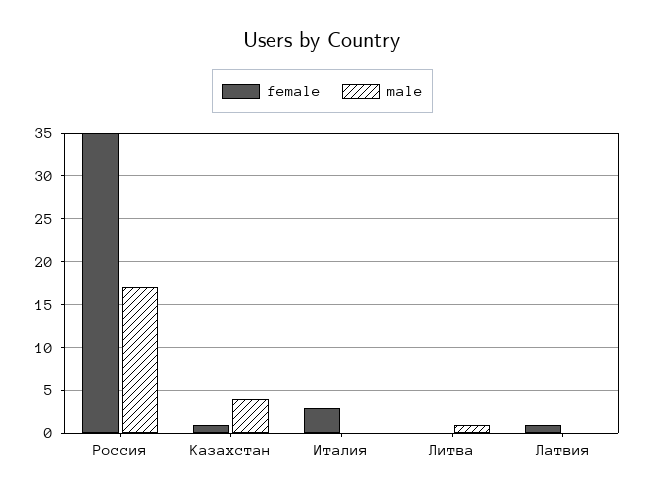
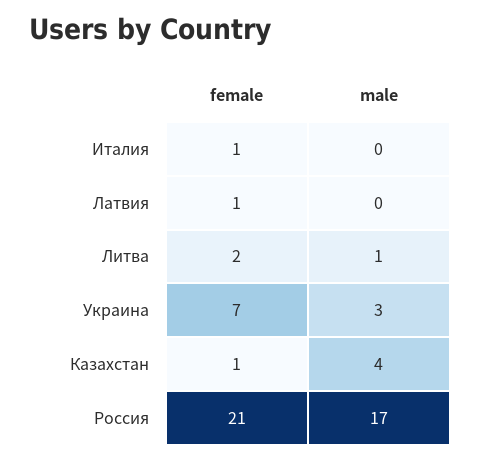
female, Россия: 35 -> 21
female, Италия: 3 -> 1
female, Литва: 0 -> 2
female, Украина: none -> 7
male, Украина: none -> 3

